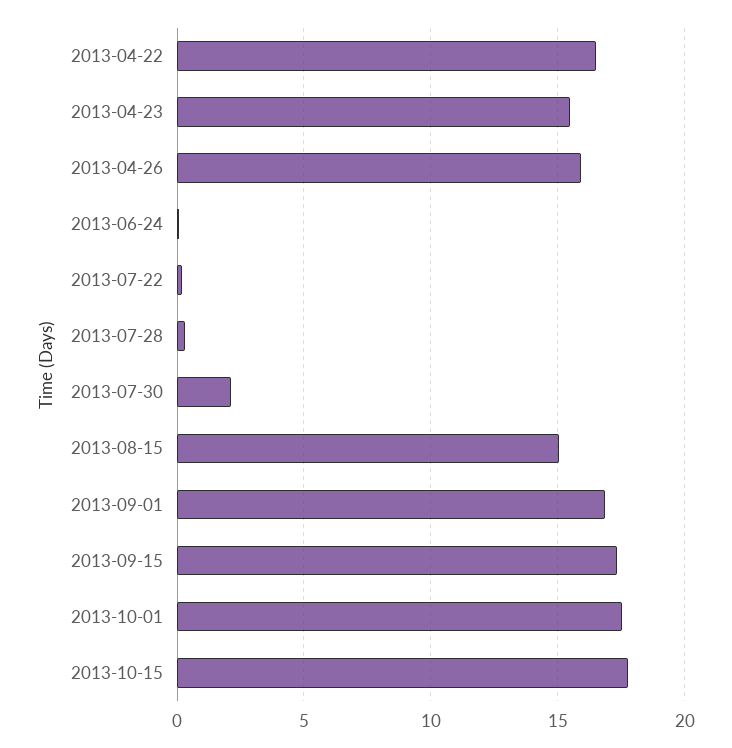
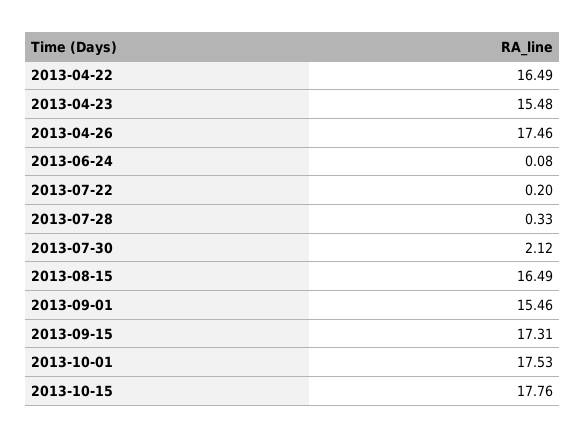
2013-04-26: 16 -> 17.46
2013-08-15: 15 -> 16.49
2013-09-01: 17 -> 15.46

